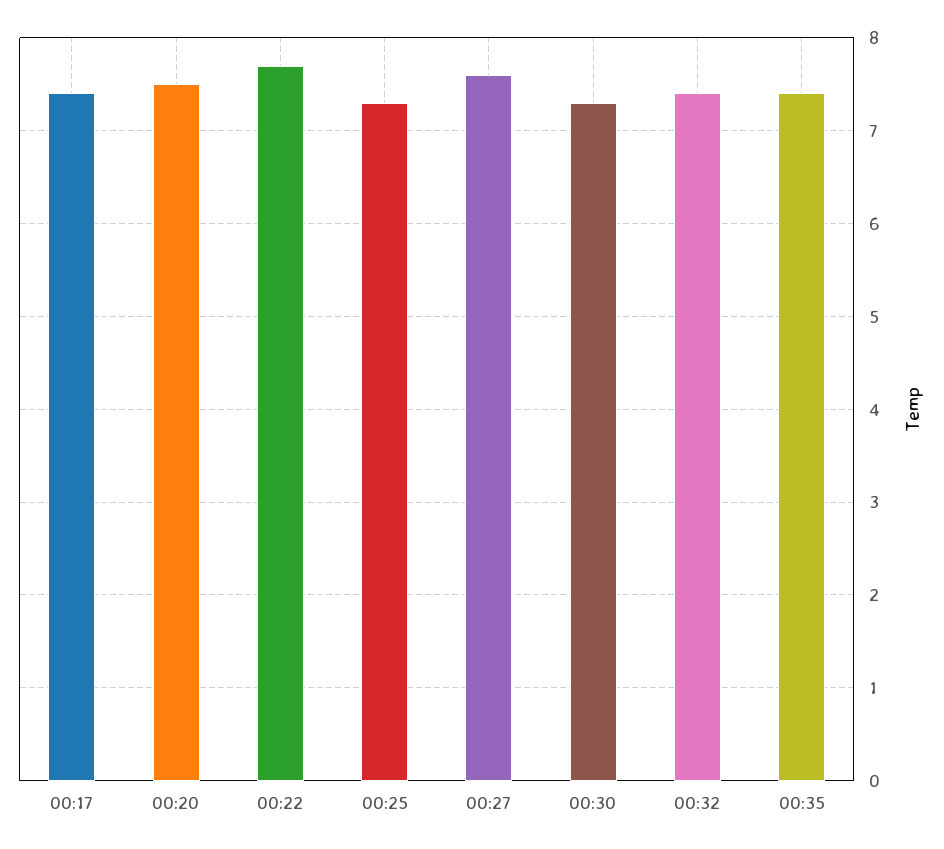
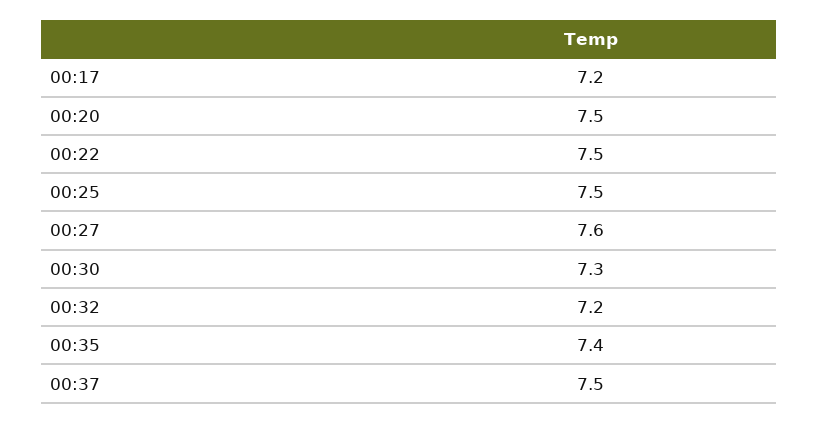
00:17: 7.4 -> 7.2
00:22: 7.7 -> 7.5
00:25: 7.3 -> 7.5
00:32: 7.4 -> 7.2
00:37: none -> 7.5

